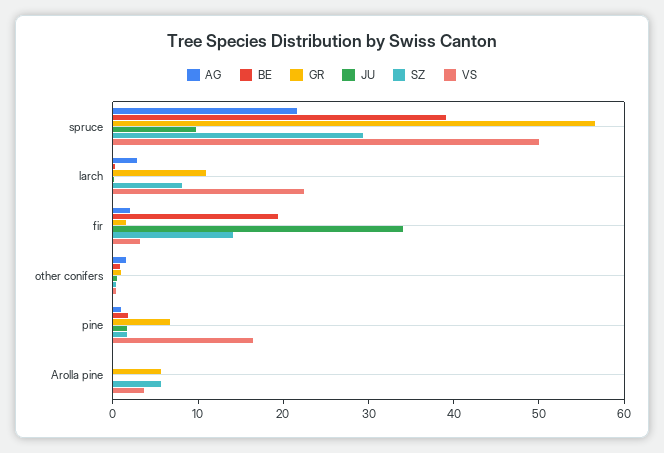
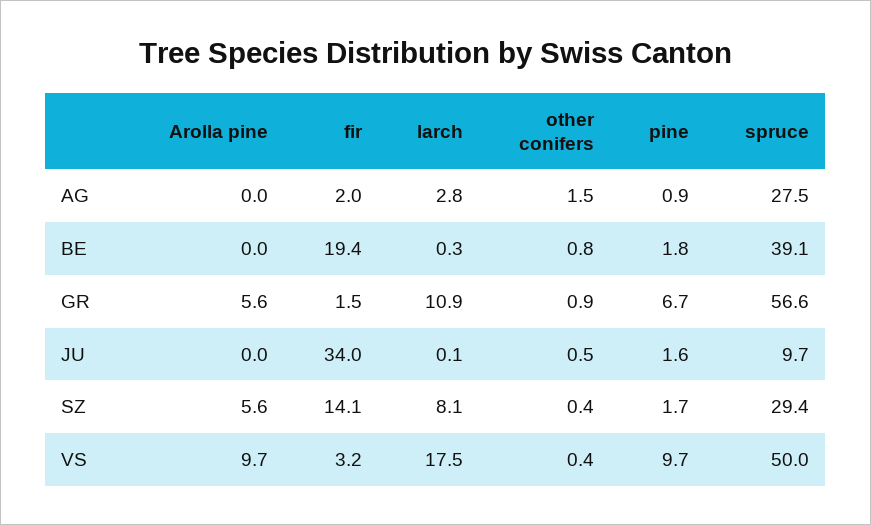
AG, spruce: 22 -> 27.5
VS, larch: 22 -> 17.5
VS, pine: 16 -> 9.7
VS, Arolla pine: 4 -> 9.7

